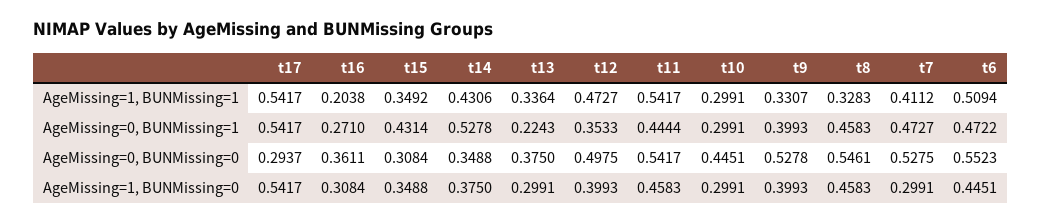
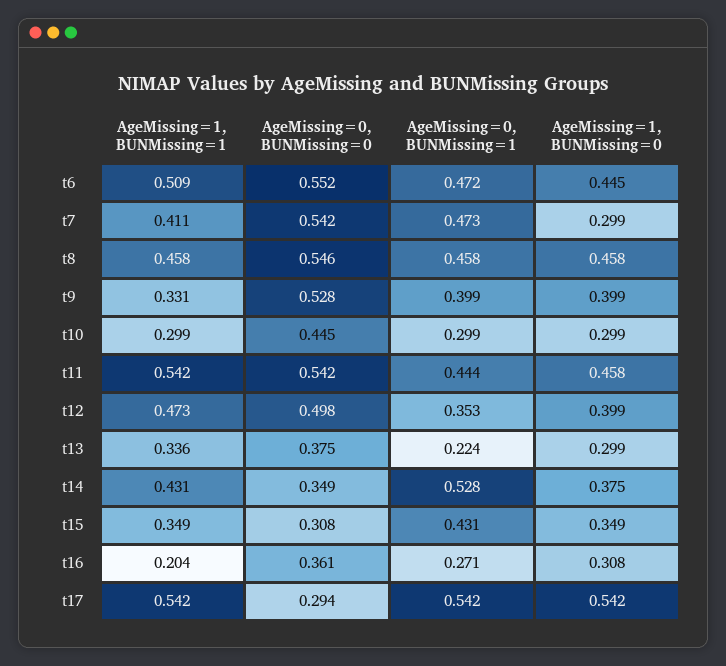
t8, AgeMissing=1, BUNMissing=1: 0.3283 -> 0.458
t7, AgeMissing=0, BUNMissing=0: 0.5275 -> 0.542

